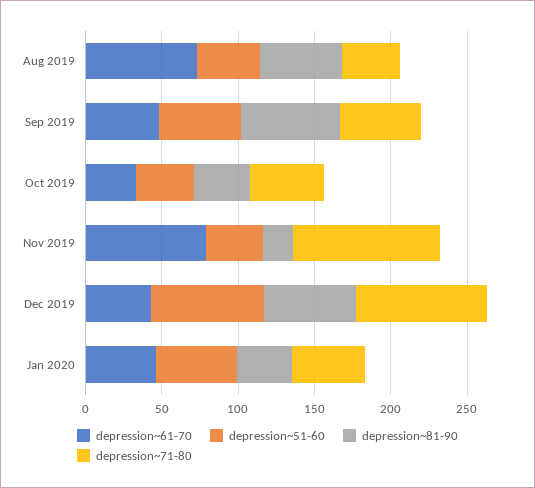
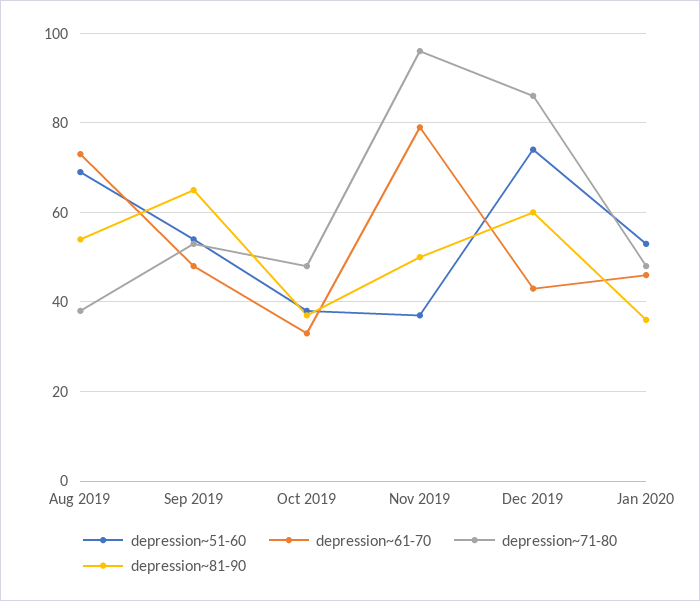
depression~51-60, Aug 2019: 40 -> 70
depression~81-90, Nov 2019: 20 -> 50

